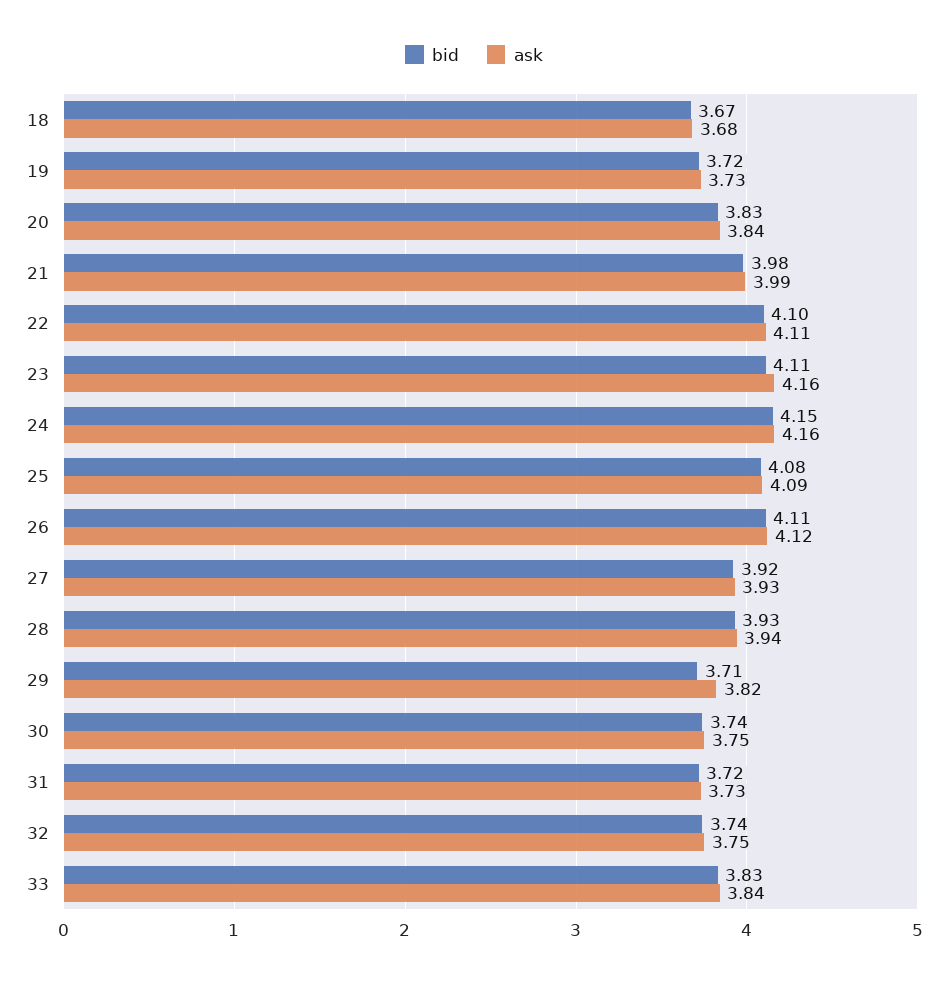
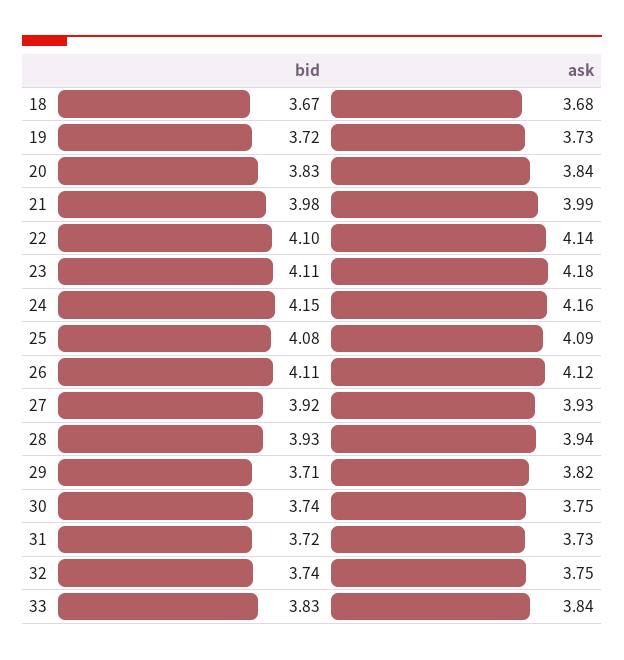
ask, 22: 4.11 -> 4.14
ask, 23: 4.16 -> 4.18

